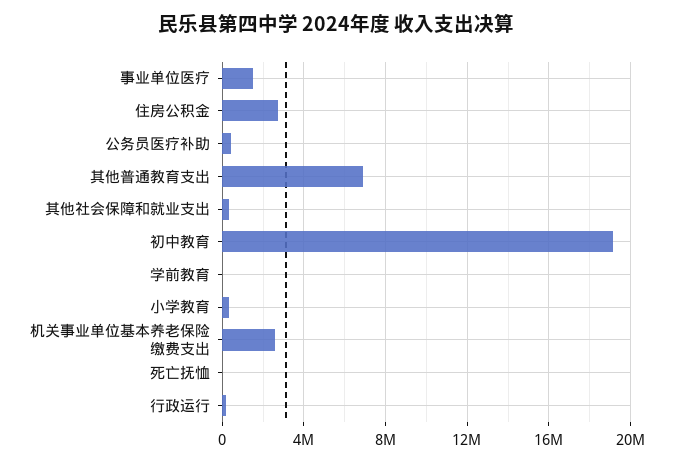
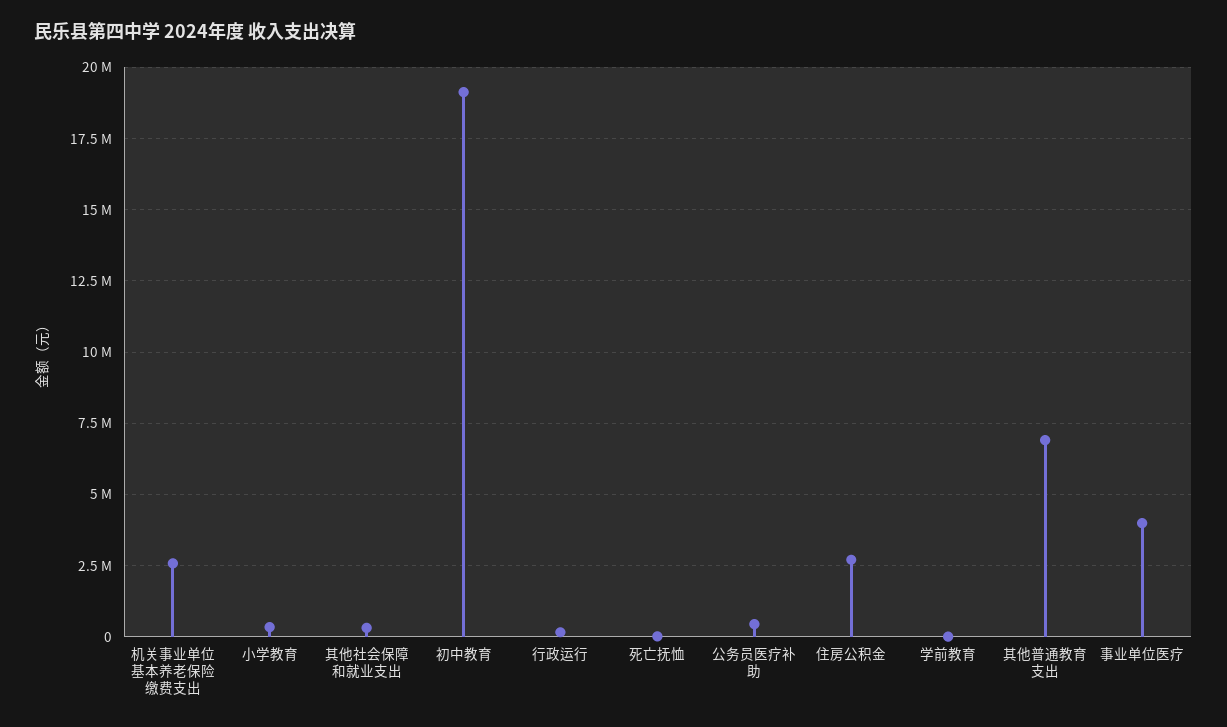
事业单位医疗: 1500000 -> 4000000

